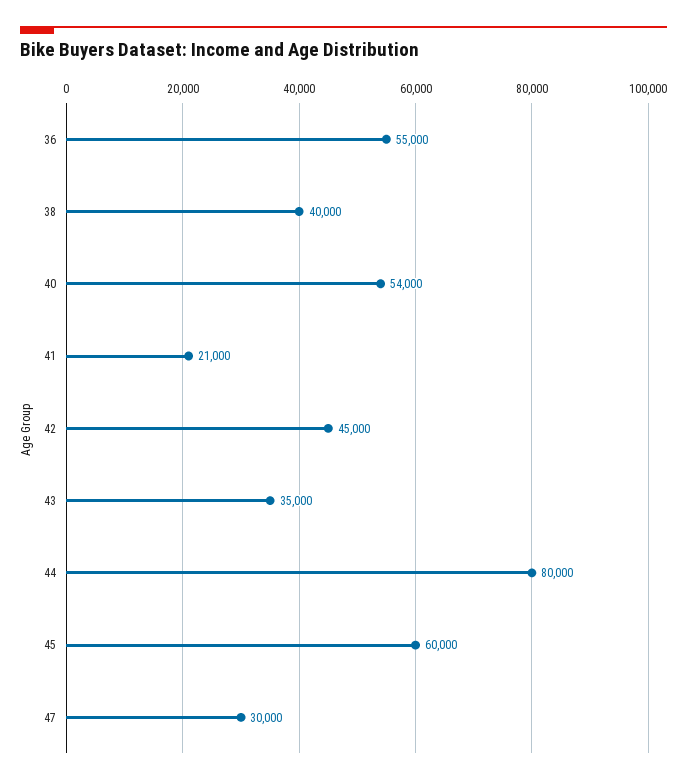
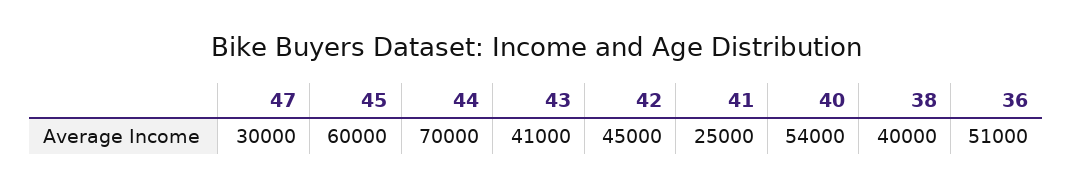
36: 55000 -> 51000
41: 21000 -> 25000
43: 35000 -> 41000
44: 80000 -> 70000

